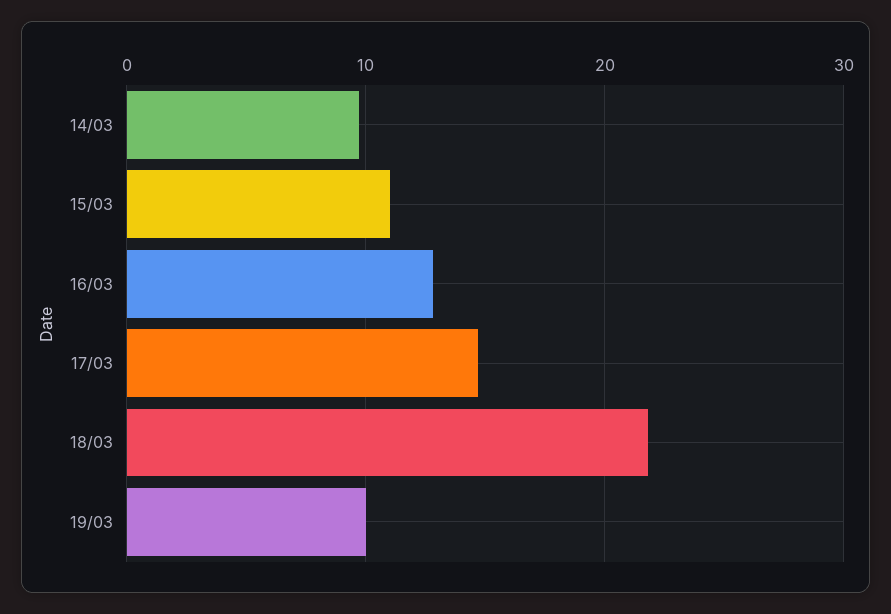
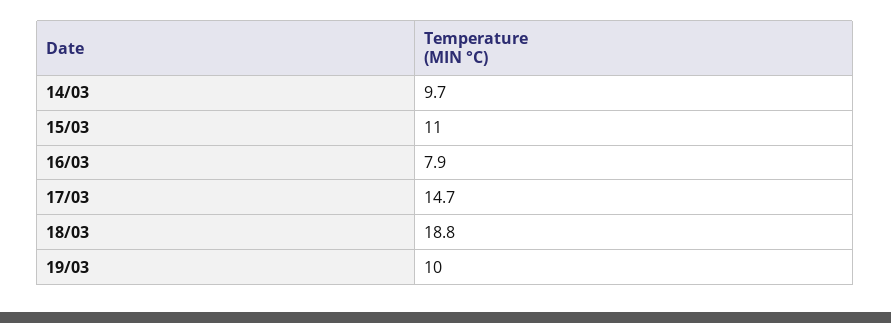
16/03: 13 -> 7.9
18/03: 22 -> 18.8

